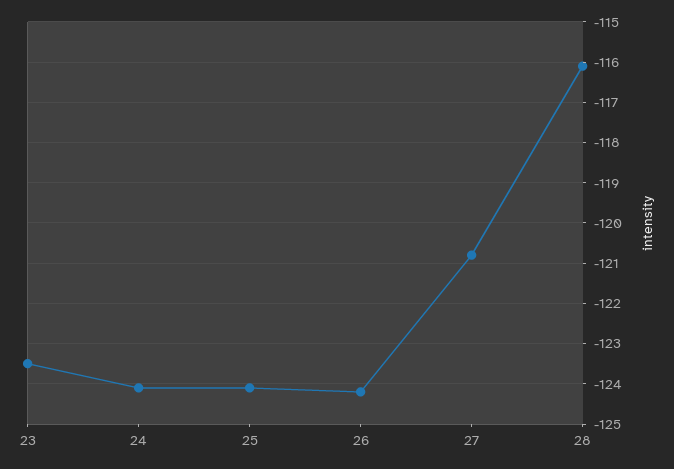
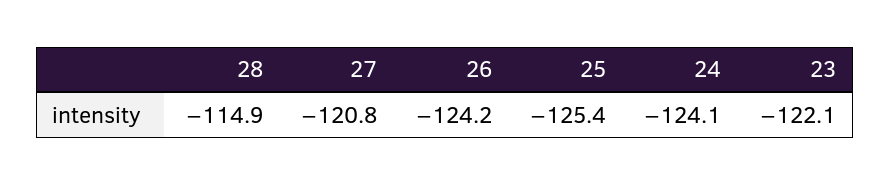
23: -123.5 -> -122.1
25: -124 -> -125.4
28: -116 -> -114.9

